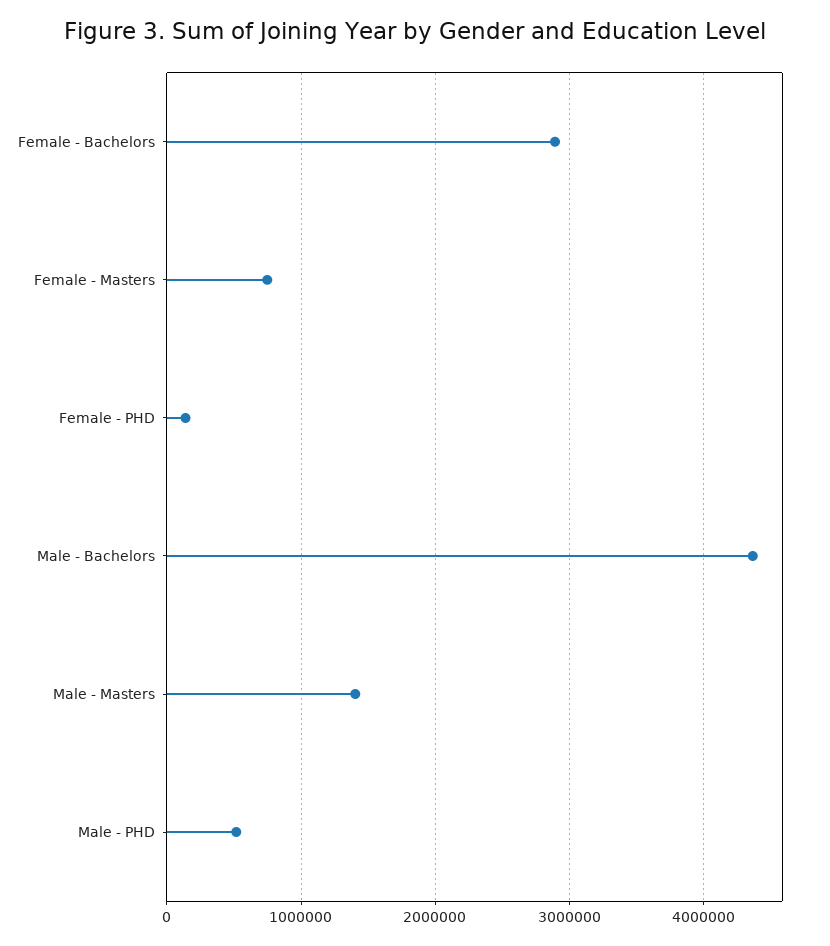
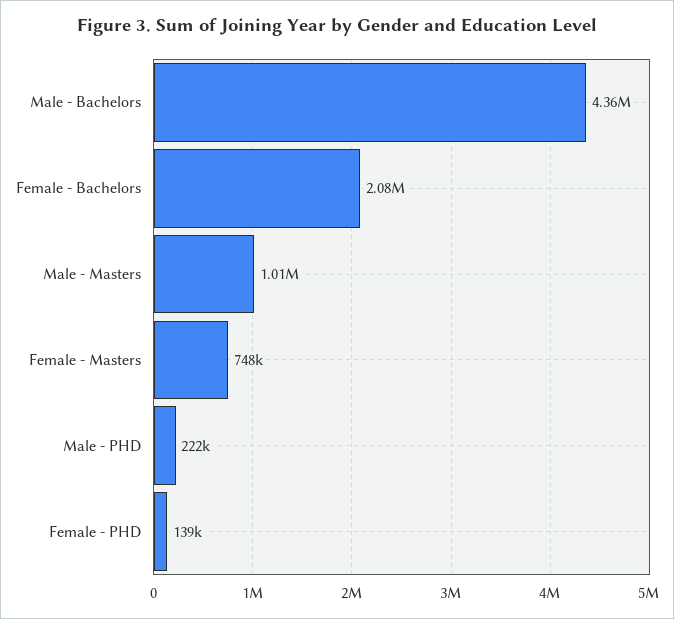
Female - Bachelors: 2900000 -> 2080000
Male - Masters: 1400000 -> 1010000
Male - PHD: 500000 -> 222000

